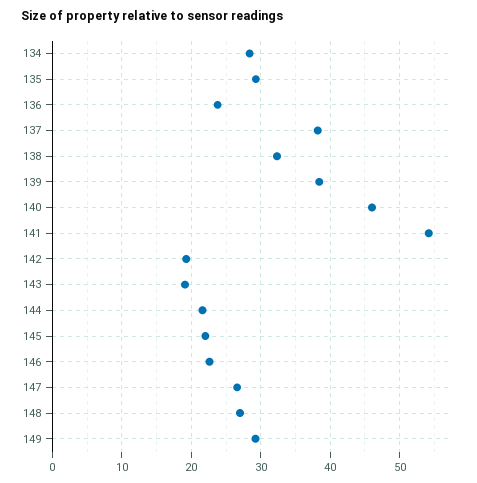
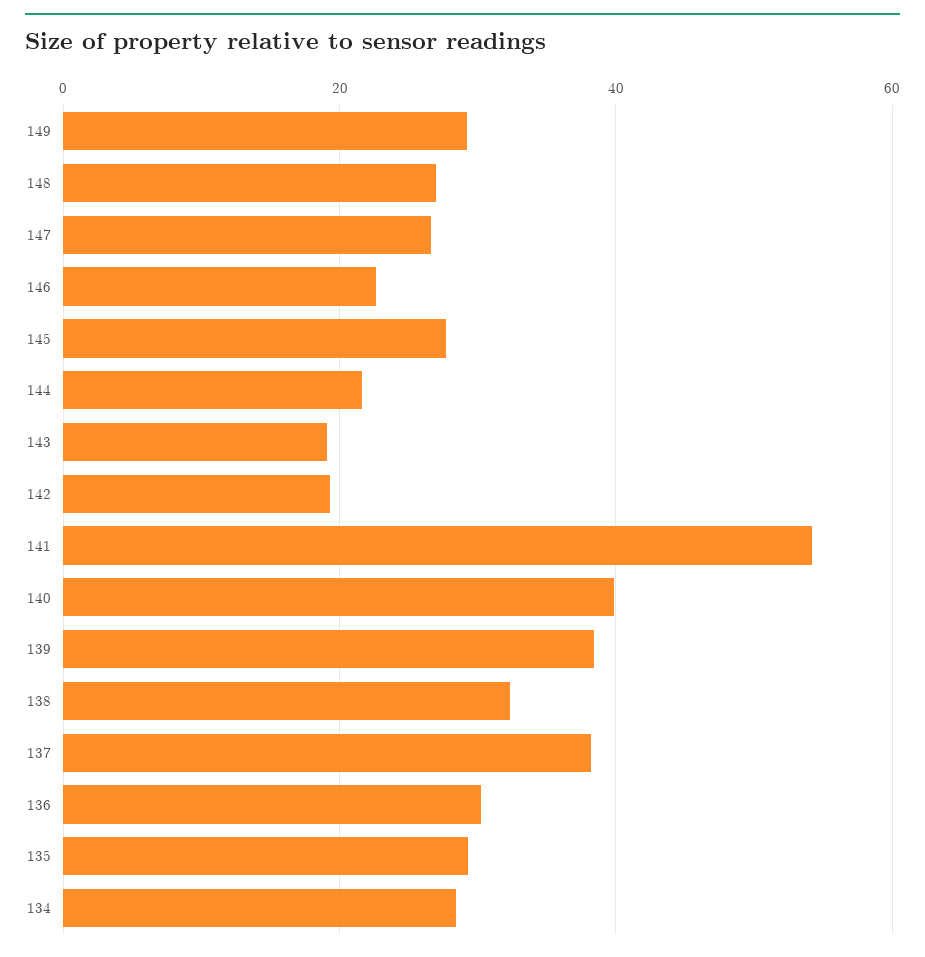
136: 24 -> 30
140: 46 -> 40
145: 22 -> 28

